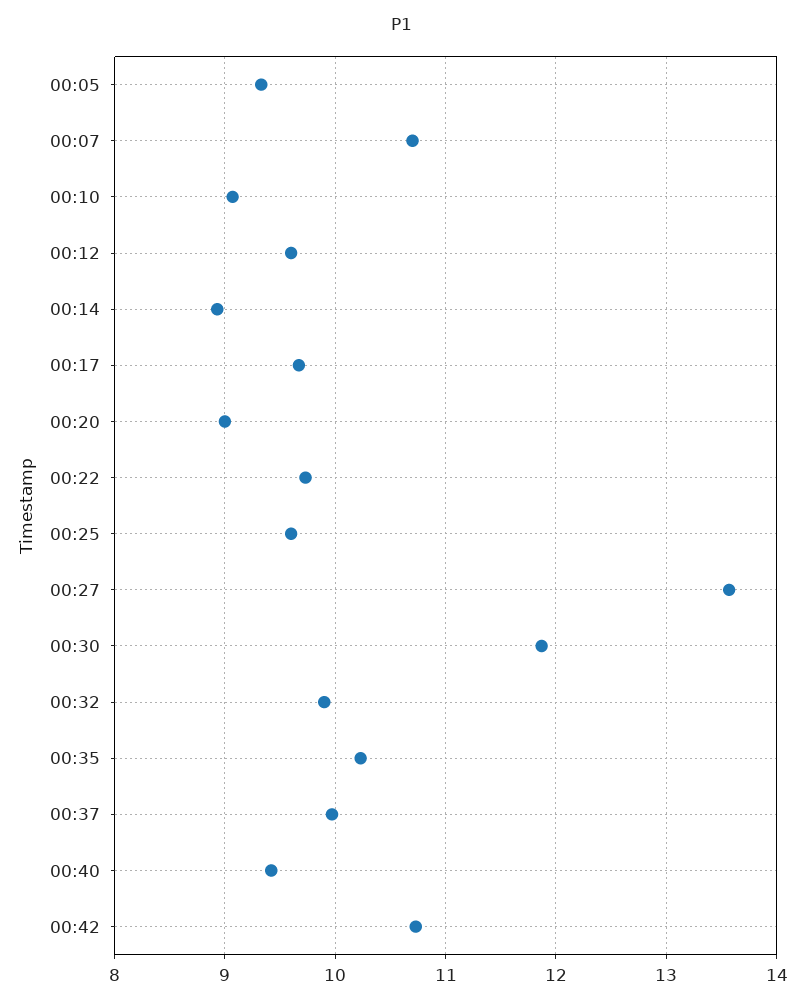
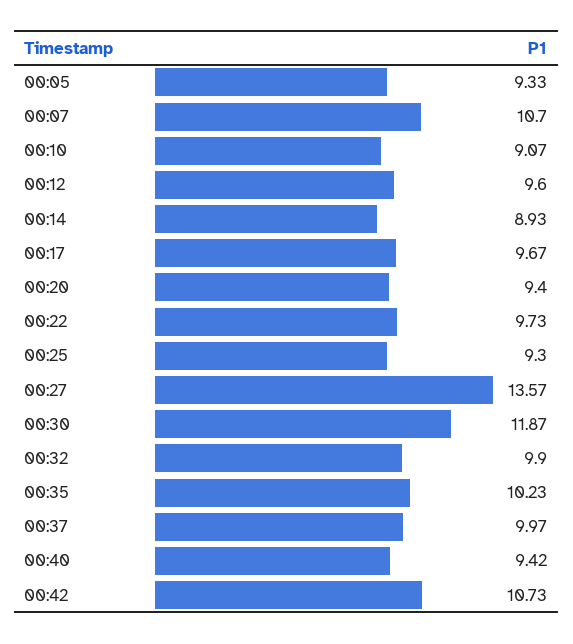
00:20: 9 -> 9.4
00:25: 9.6 -> 9.3

